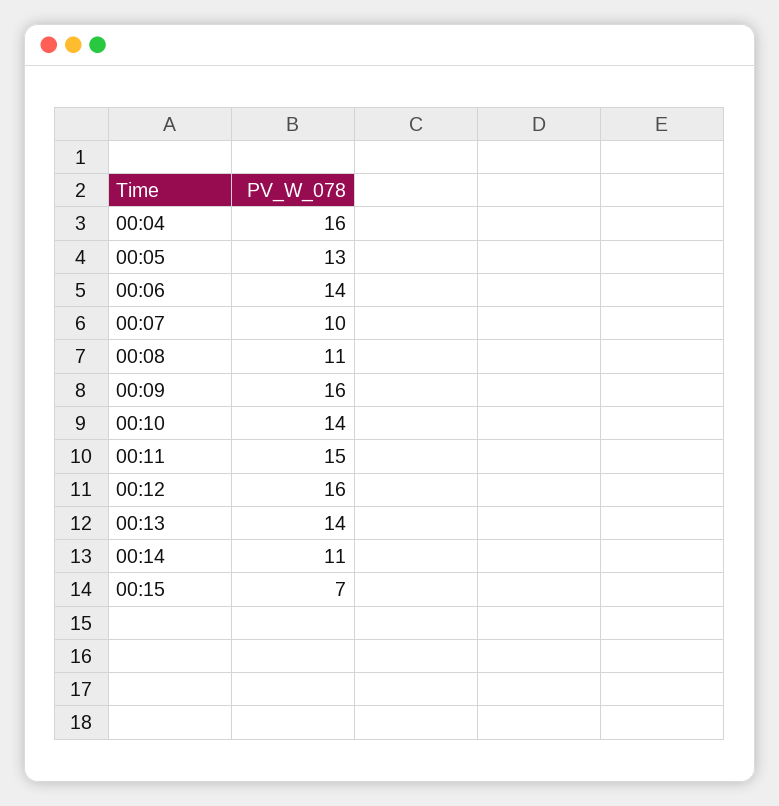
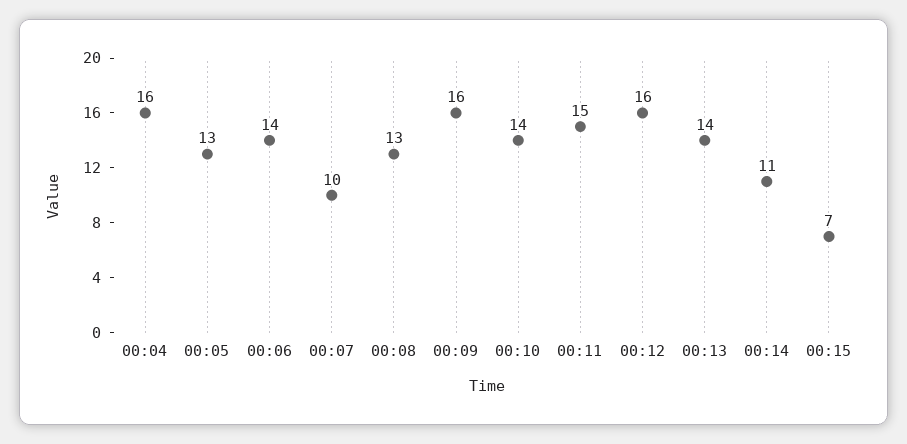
00:08: 11 -> 13

